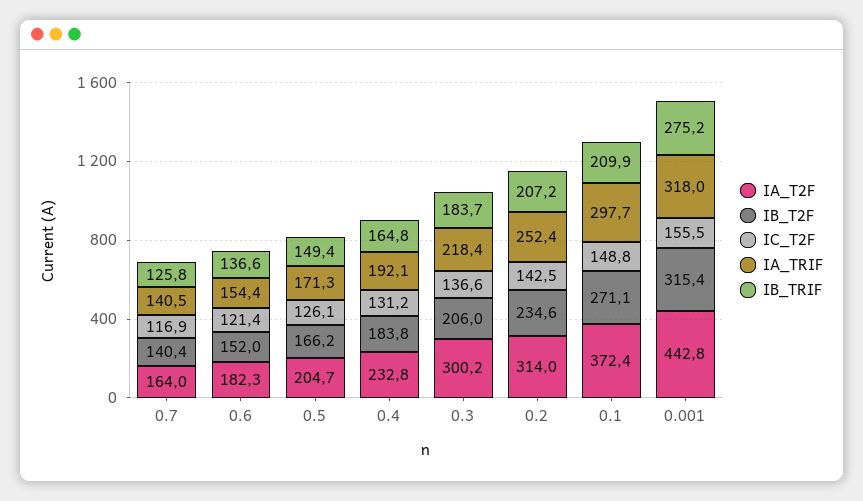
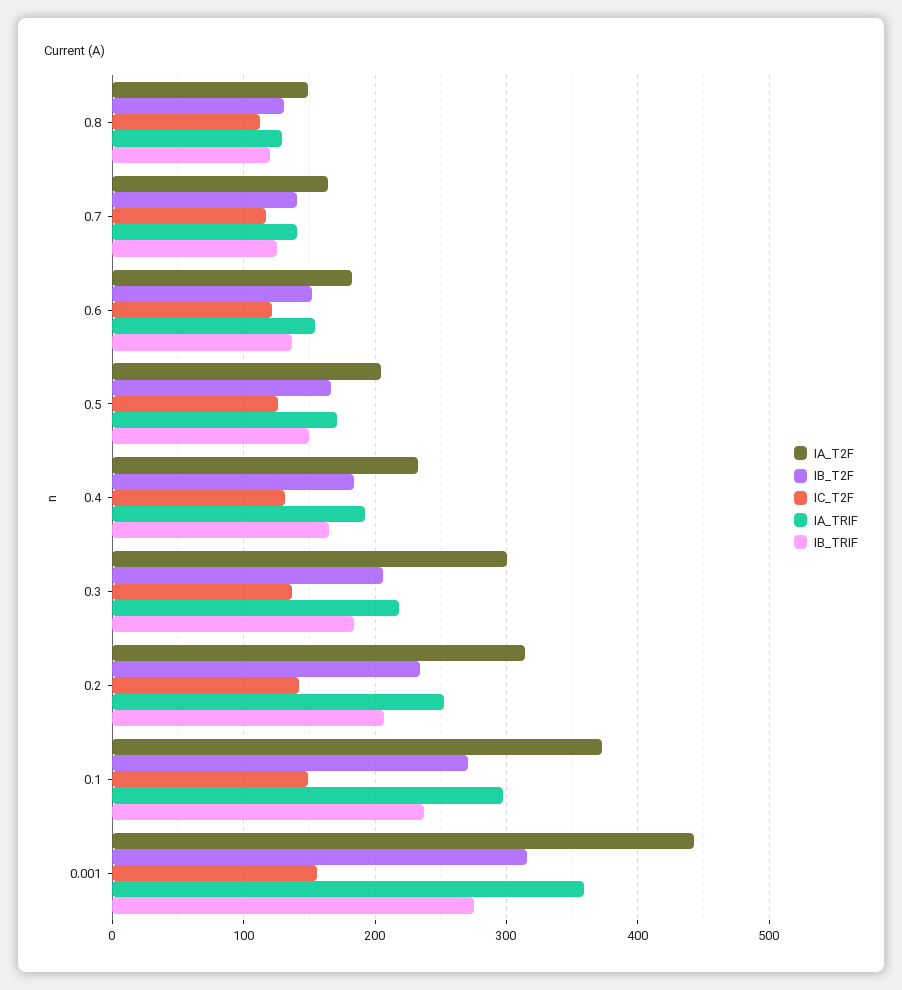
IB_TRIF, 0.1: 209.9 -> 240
IA_TRIF, 0.001: 318 -> 360
IA_T2F, 0.8: none -> 150
IB_T2F, 0.8: none -> 130
IC_T2F, 0.8: none -> 110
IA_TRIF, 0.8: none -> 130
IB_TRIF, 0.8: none -> 120

